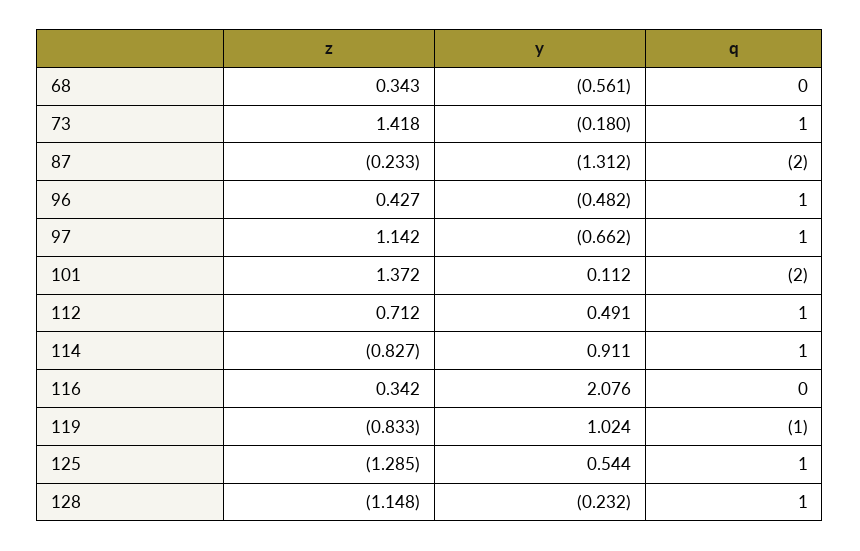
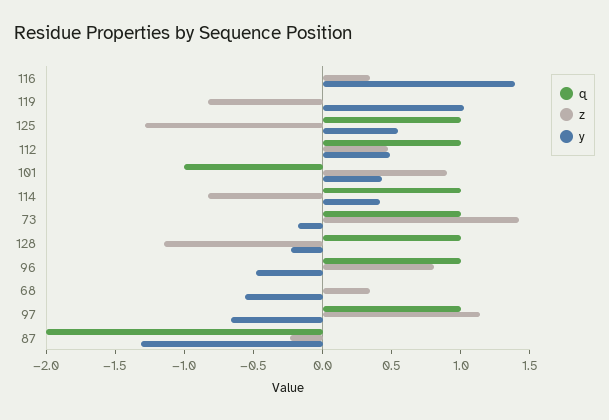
z, 96: 0.427 -> 0.8
z, 101: 1.372 -> 0.9
y, 101: 0.112 -> 0.4
q, 101: -2 -> -1
z, 112: 0.712 -> 0.5
y, 114: 0.911 -> 0.4
y, 116: 2.076 -> 1.4
q, 119: -1 -> 0

